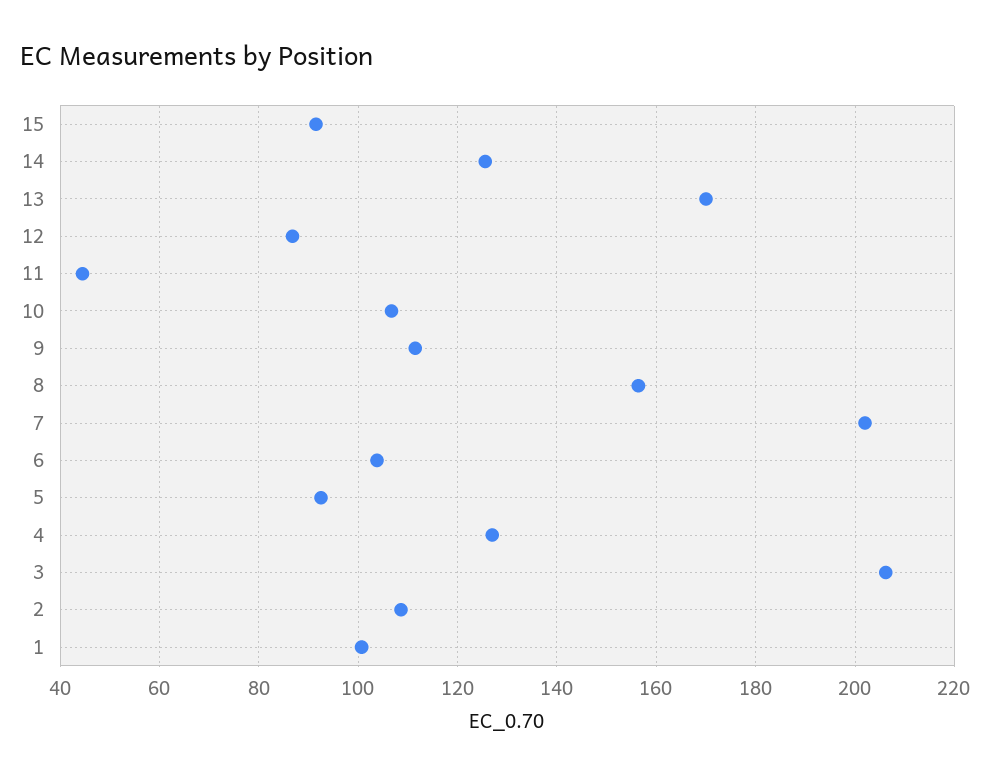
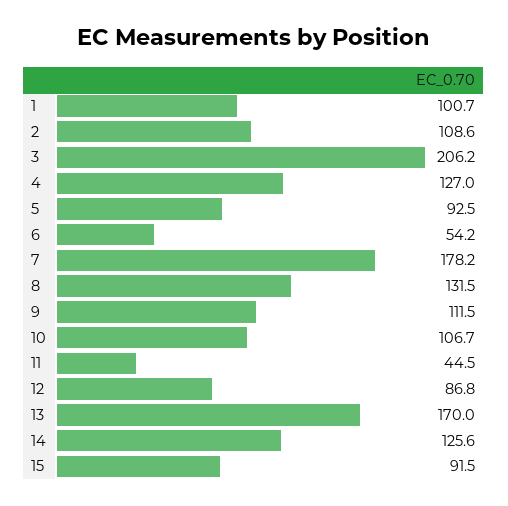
8: 156 -> 131.5
7: 202 -> 178.2
6: 104 -> 54.2

